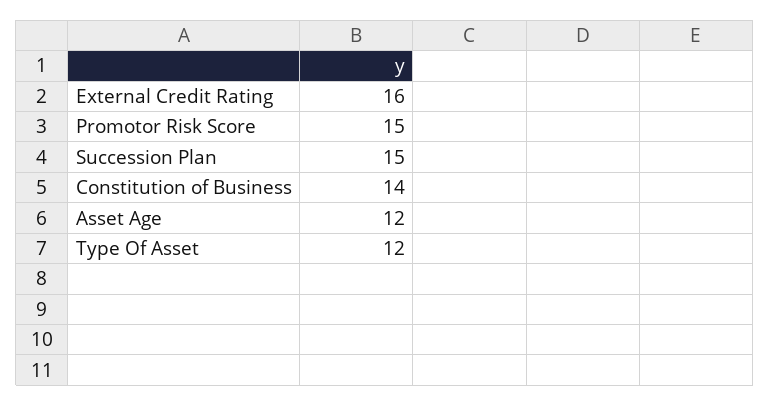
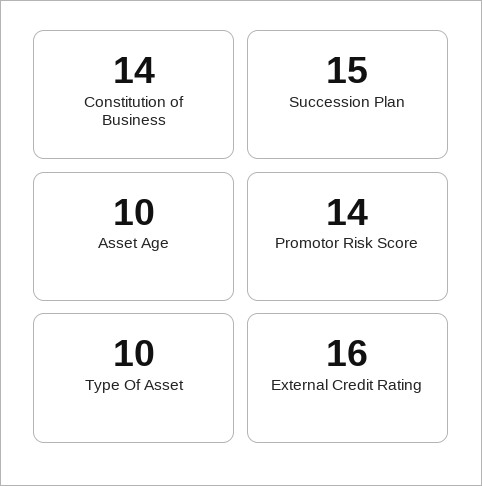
Promotor Risk Score: 15 -> 14
Asset Age: 12 -> 10
Type Of Asset: 12 -> 10

